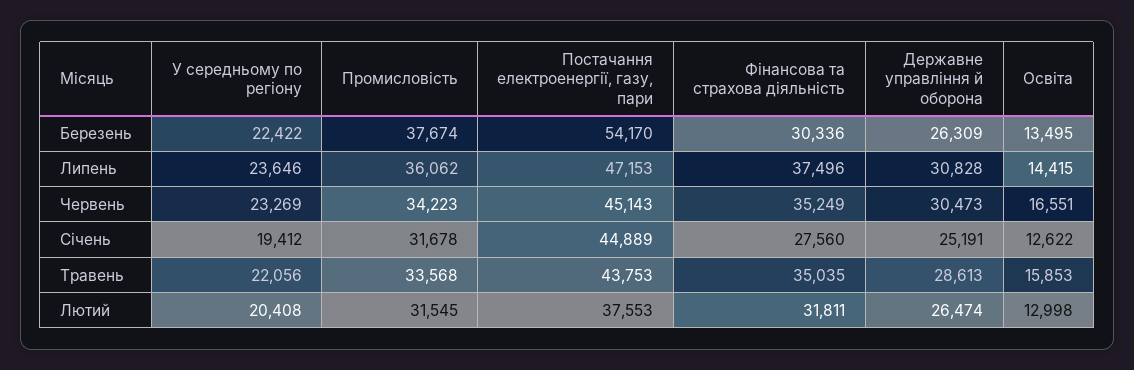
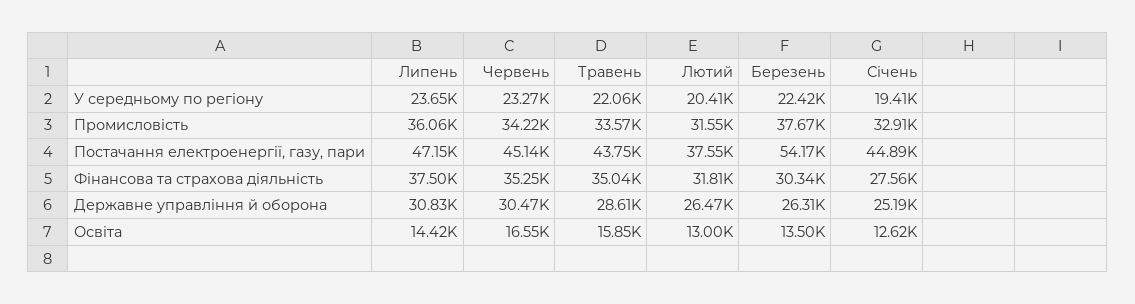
Промисловість, Січень: 31678 -> 32910

